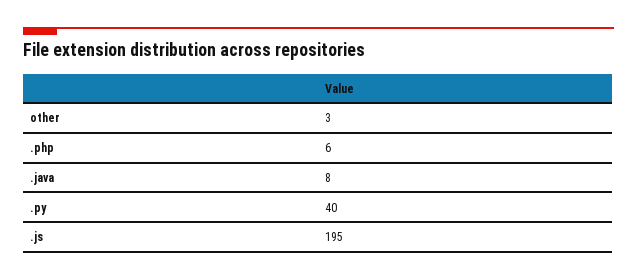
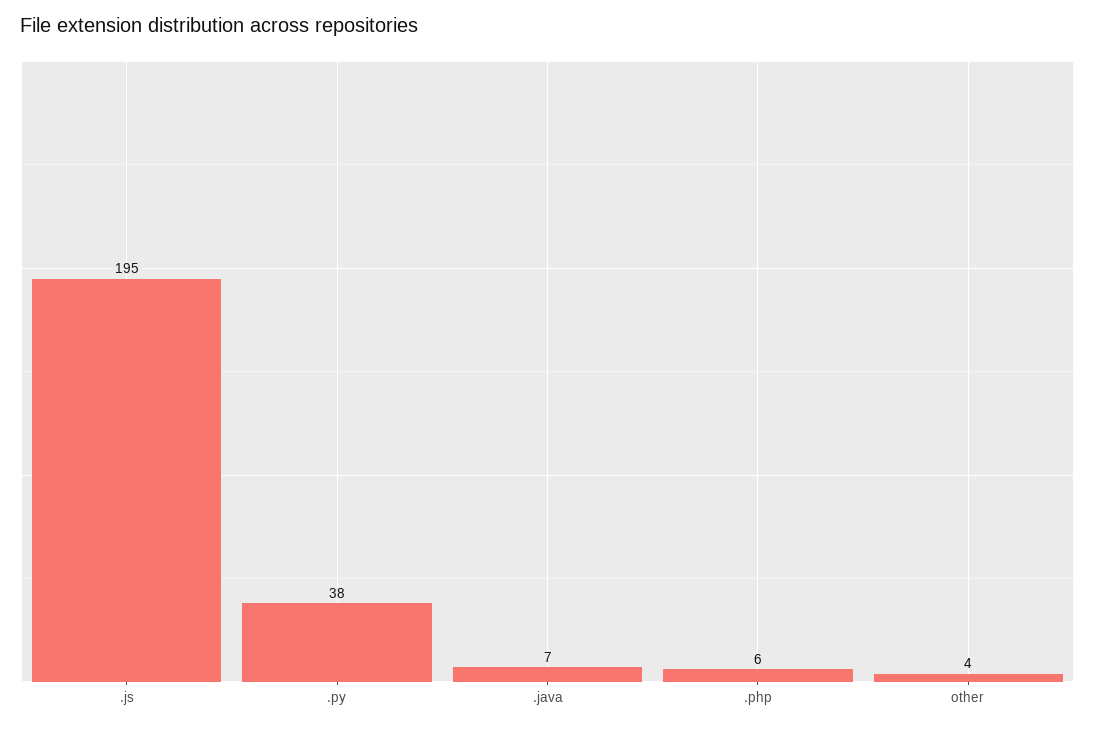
other: 3 -> 4
.java: 8 -> 7
.py: 40 -> 38

